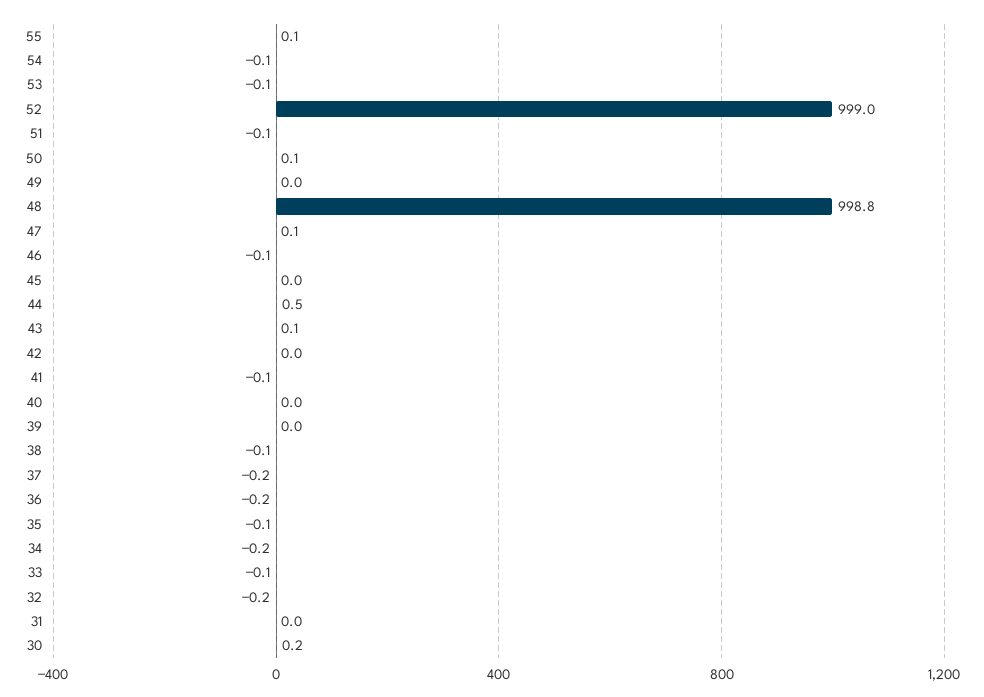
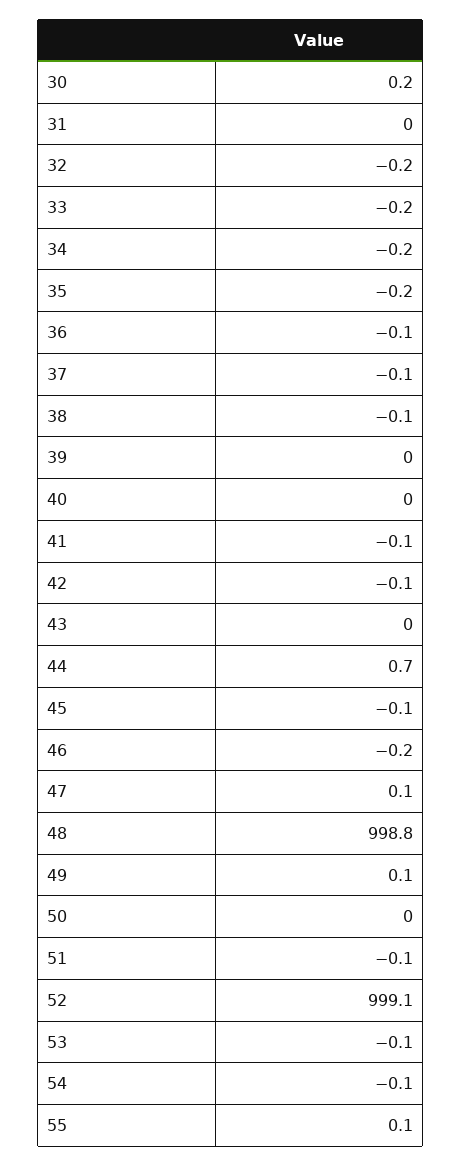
52: 999 -> 999.1
50: 0.1 -> 0
49: 0 -> 0.1
46: -0.1 -> -0.2
45: 0 -> -0.1
44: 0.5 -> 0.7
43: 0.1 -> 0
42: 0 -> -0.1
37: -0.2 -> -0.1
36: -0.2 -> -0.1
35: -0.1 -> -0.2
33: -0.1 -> -0.2

